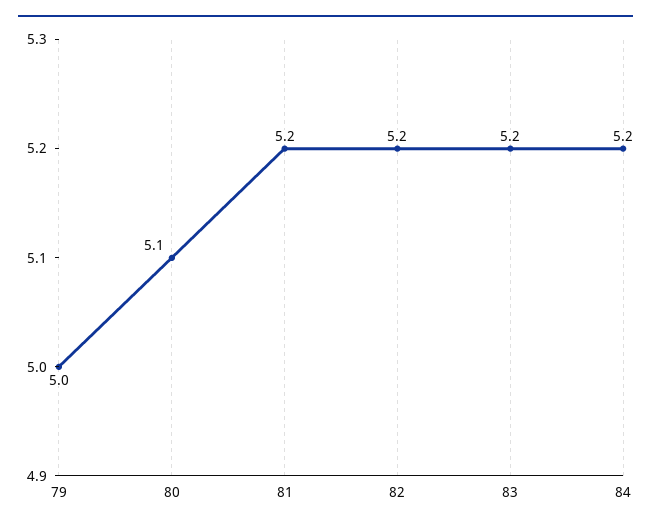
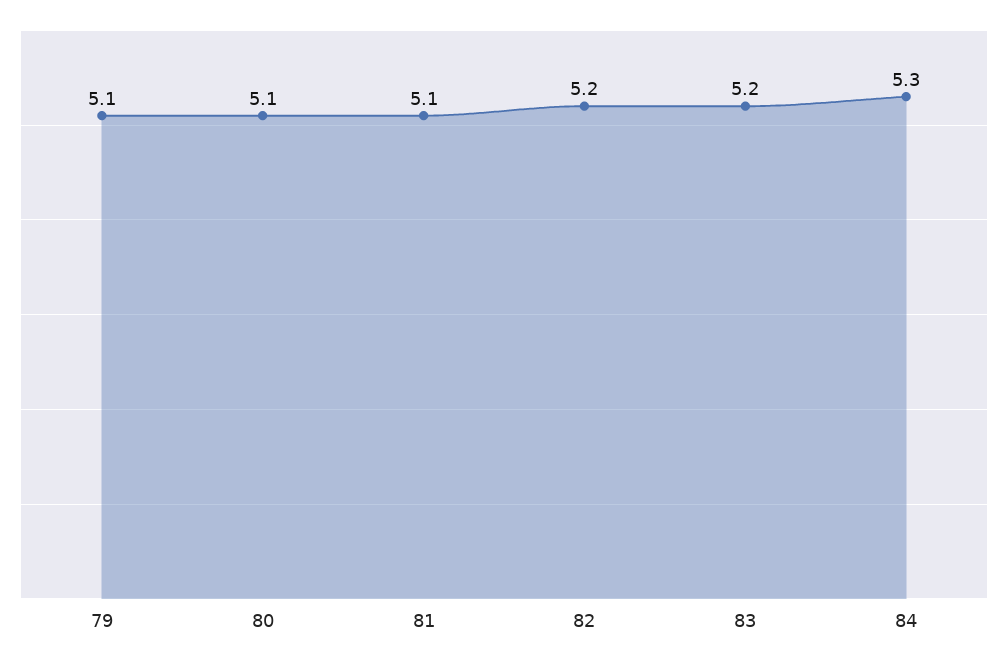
79: 5 -> 5.1
81: 5.2 -> 5.1
84: 5.2 -> 5.3

